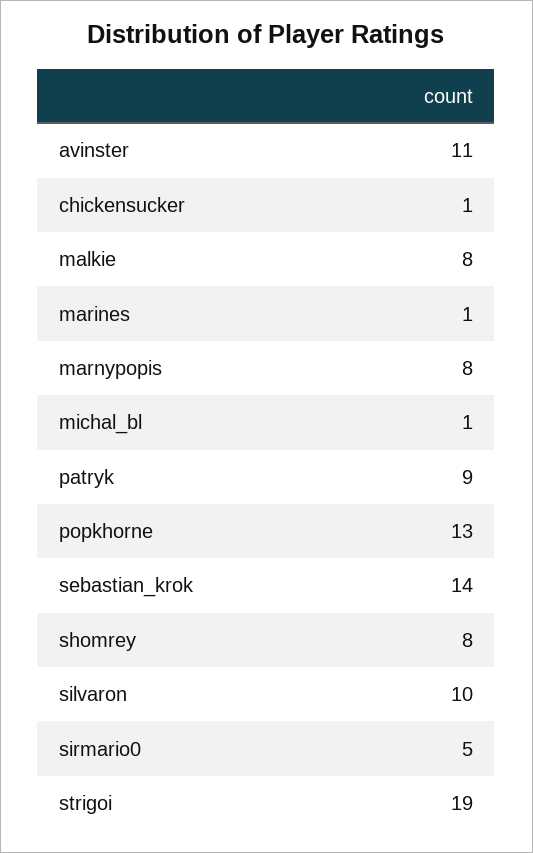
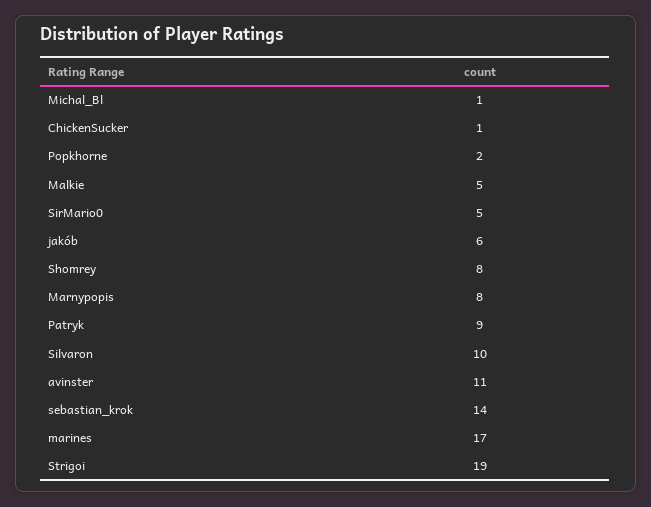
malkie: 8 -> 5
marines: 1 -> 17
popkhorne: 13 -> 2
jakób: none -> 6

